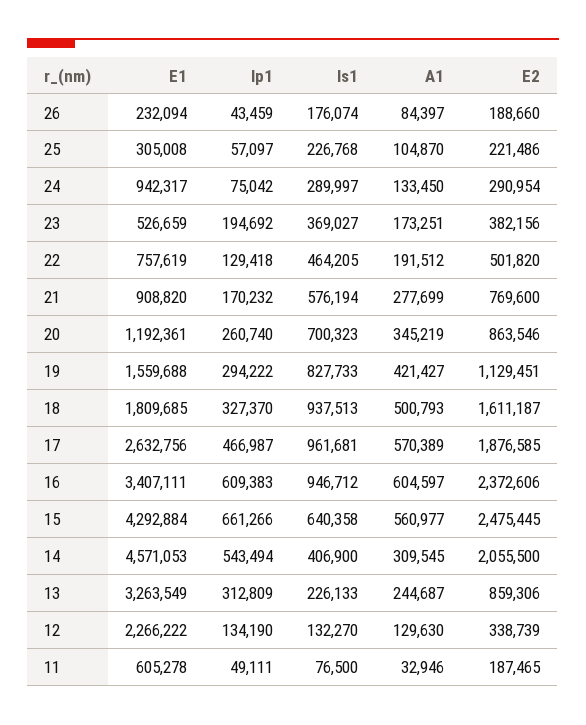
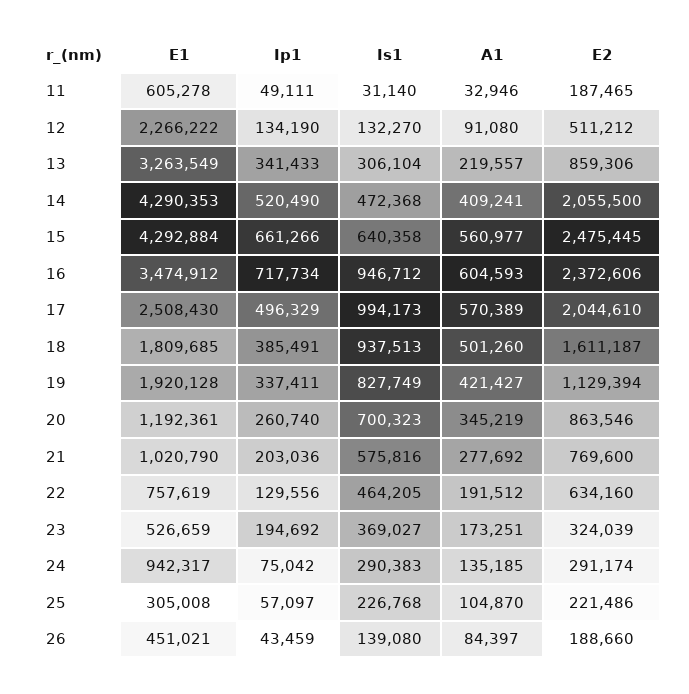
E1, 26: 232094 -> 451021
Is1, 26: 176074 -> 139080
Is1, 24: 289997 -> 290383
A1, 24: 133450 -> 135185
E2, 24: 290954 -> 291174
E2, 23: 382156 -> 324039
Ip1, 22: 129418 -> 129556
E2, 22: 501820 -> 634160
E1, 21: 908820 -> 1020790
Ip1, 21: 170232 -> 203036
Is1, 21: 576194 -> 575816
A1, 21: 277699 -> 277692
E1, 19: 1559688 -> 1920128
Ip1, 19: 294222 -> 337411
Is1, 19: 827733 -> 827749
E2, 19: 1129451 -> 1129394
Ip1, 18: 327370 -> 385491
A1, 18: 500793 -> 501260
E1, 17: 2632756 -> 2508430
Ip1, 17: 466987 -> 496329
Is1, 17: 961681 -> 994173
E2, 17: 1876585 -> 2044610
E1, 16: 3407111 -> 3474912
Ip1, 16: 609383 -> 717734
A1, 16: 604597 -> 604593
E1, 14: 4571053 -> 4290353
Ip1, 14: 543494 -> 520490
Is1, 14: 406900 -> 472368
A1, 14: 309545 -> 409241
Ip1, 13: 312809 -> 341433
Is1, 13: 226133 -> 306104
A1, 13: 244687 -> 219557
A1, 12: 129630 -> 91080
E2, 12: 338739 -> 511212
Is1, 11: 76500 -> 31140

